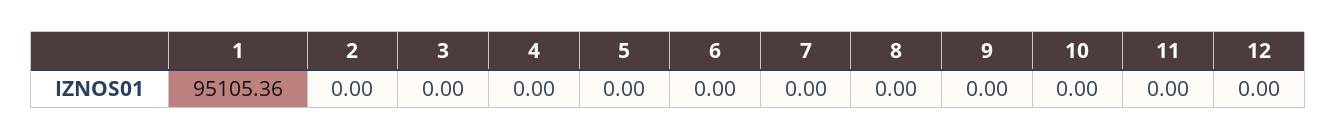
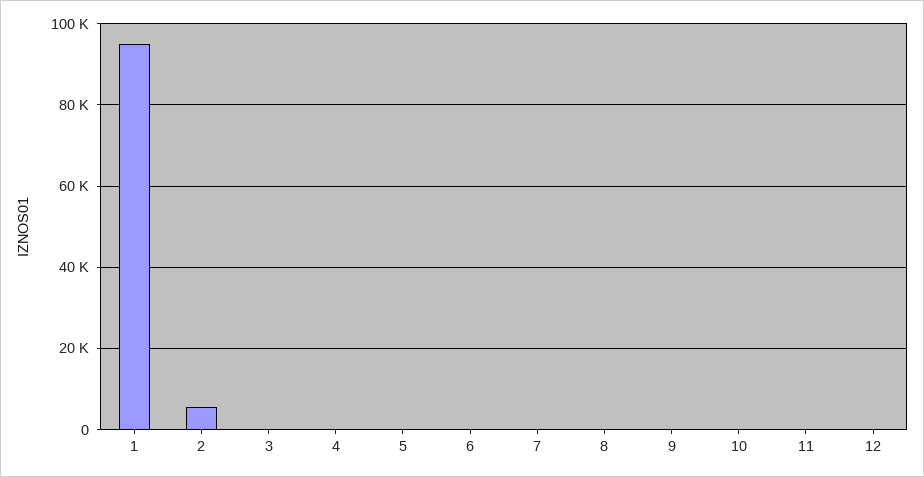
2: 0 -> 6000

